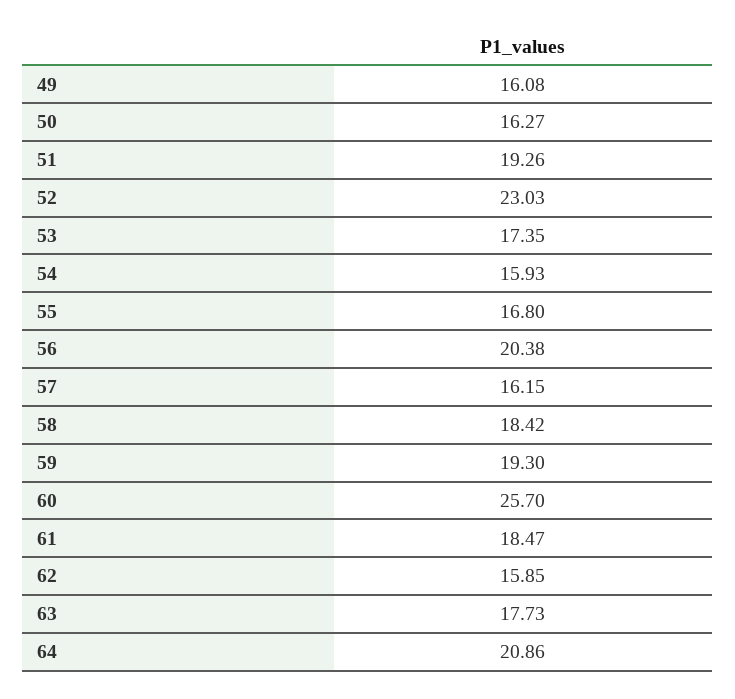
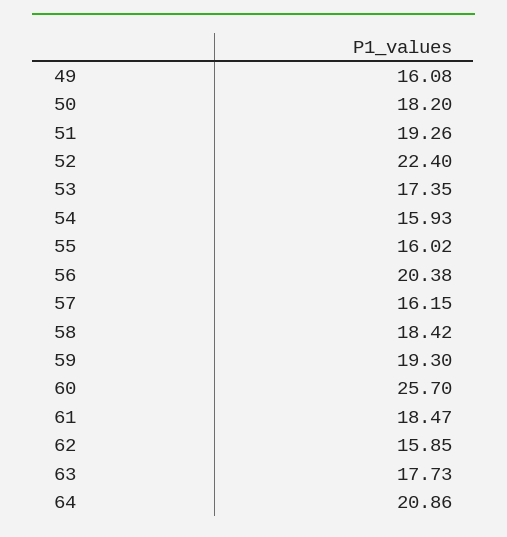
50: 16.27 -> 18.2
52: 23.03 -> 22.4
55: 16.8 -> 16.02

